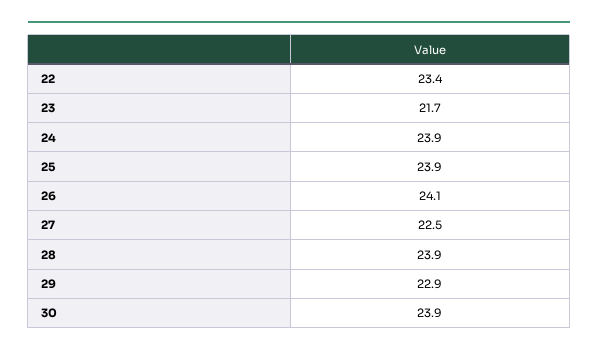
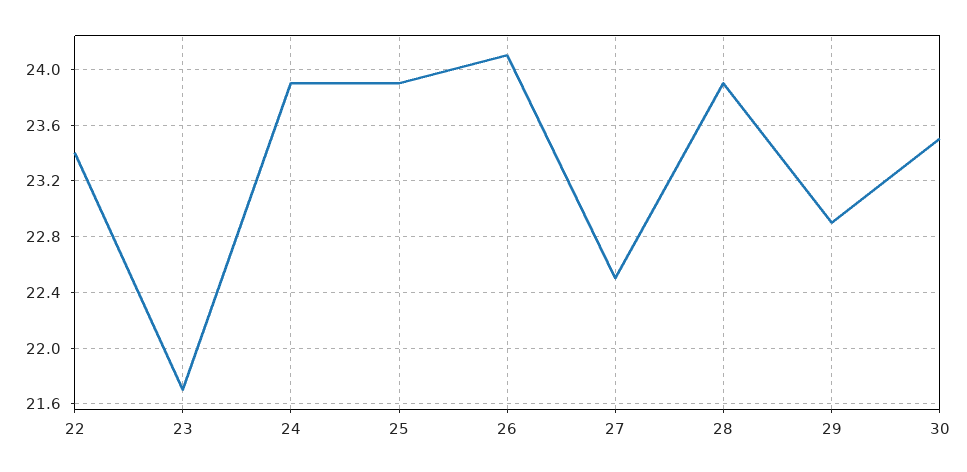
30: 23.9 -> 23.5

